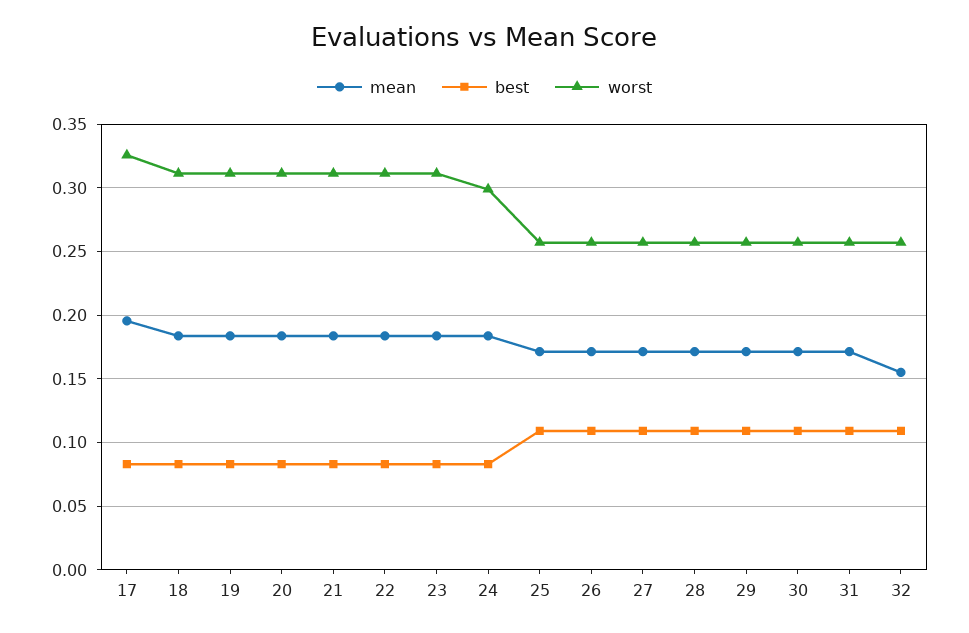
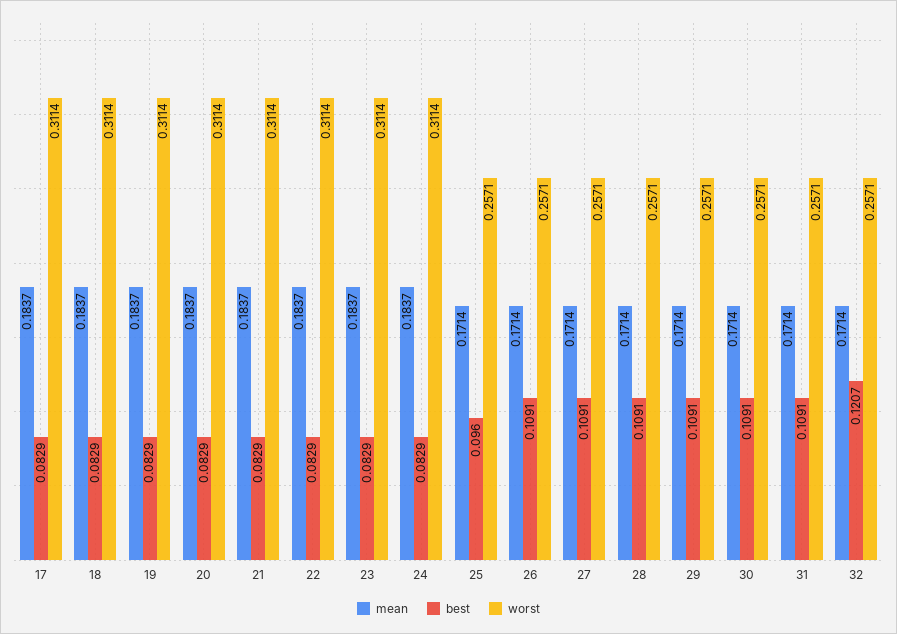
mean, 17: 0.195 -> 0.1837
worst, 17: 0.325 -> 0.3114
worst, 24: 0.3 -> 0.3114
best, 25: 0.11 -> 0.096
mean, 32: 0.155 -> 0.1714
best, 32: 0.11 -> 0.1207

